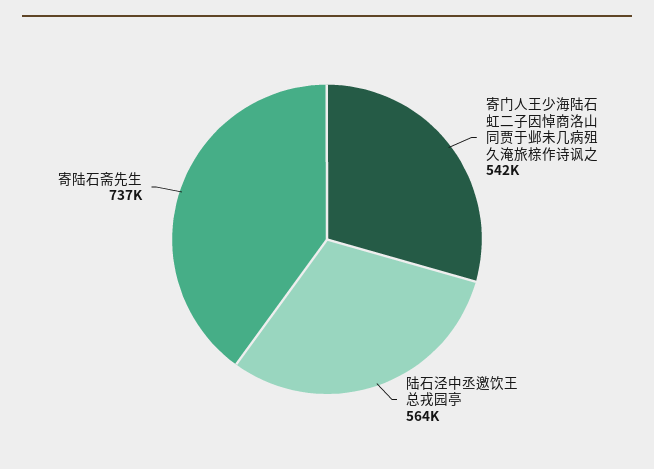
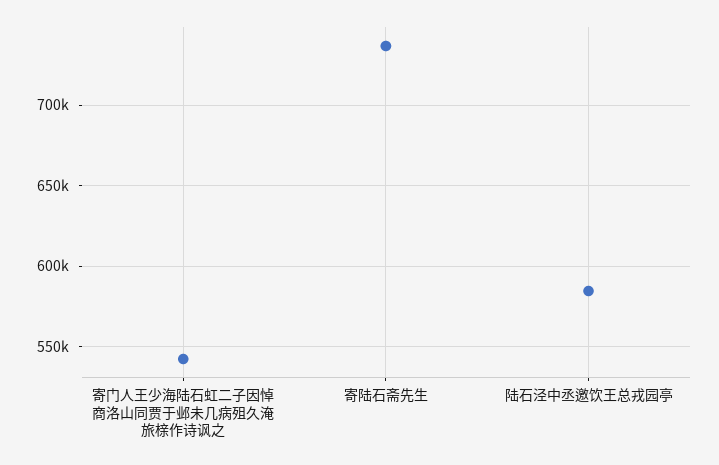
陆石泾中丞邀饮王总戎园亭: 564000 -> 585000

